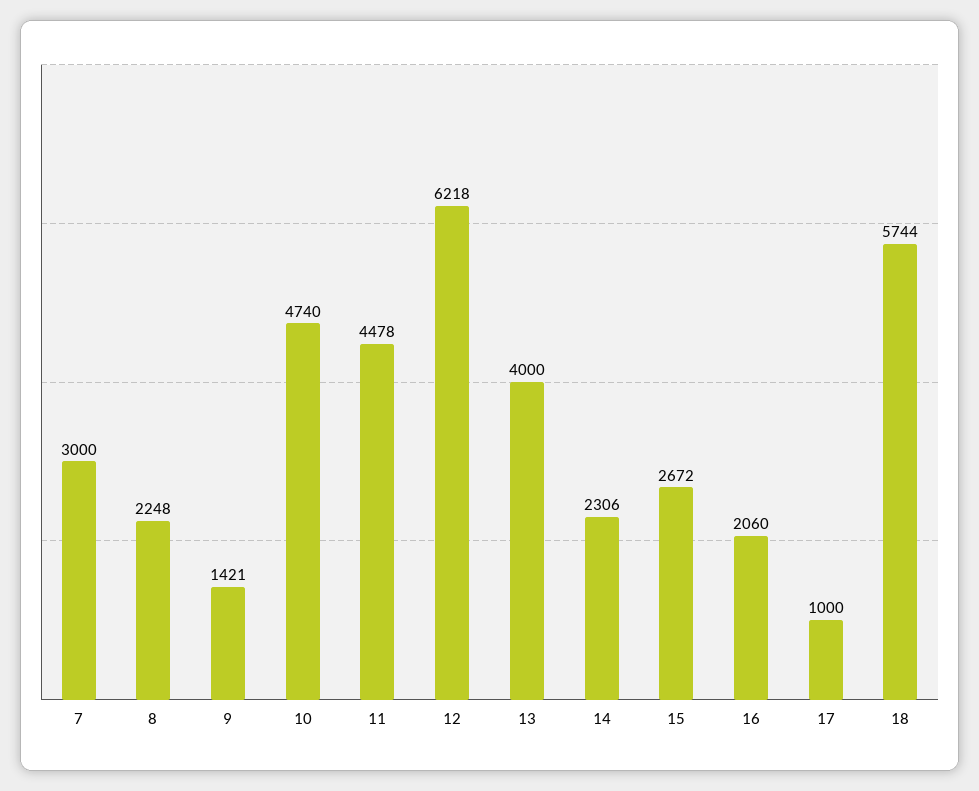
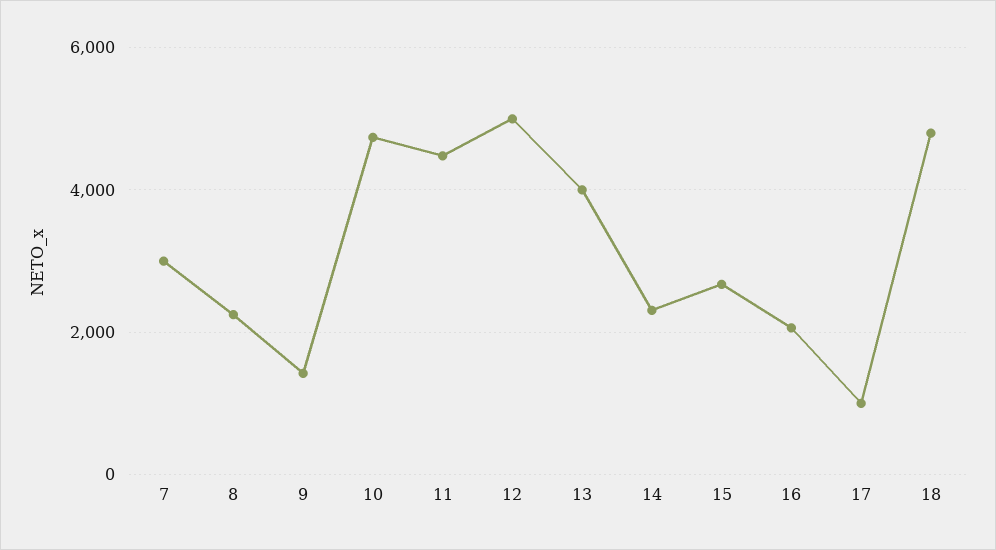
12: 6218 -> 5000
18: 5744 -> 4800

